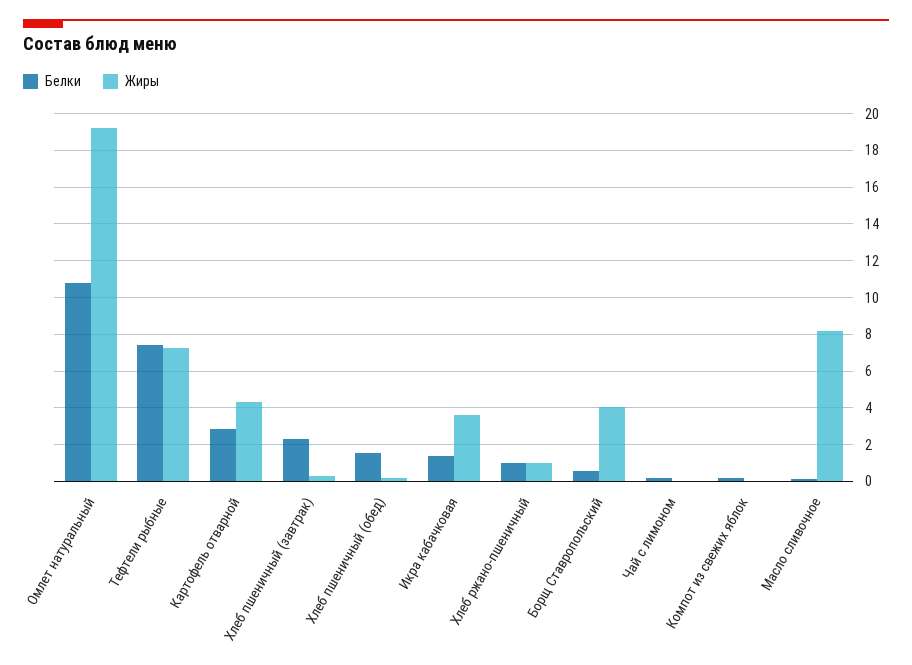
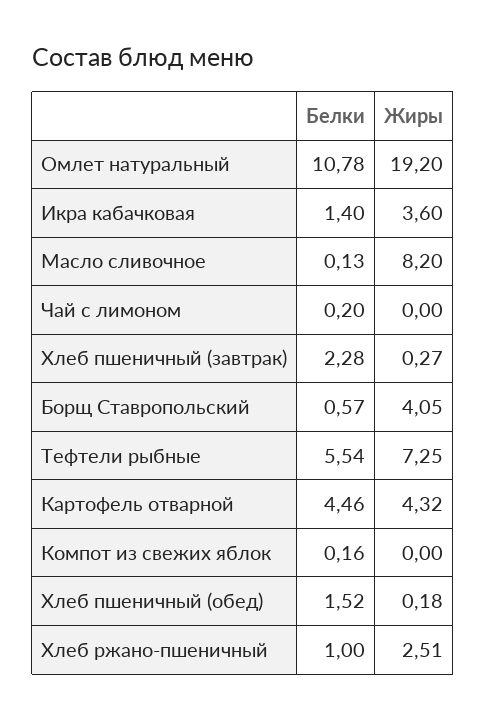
Белки, Тефтели рыбные: 7.5 -> 5.54
Белки, Картофель отварной: 3 -> 4.46
Жиры, Хлеб ржано-пшеничный: 1 -> 2.51

